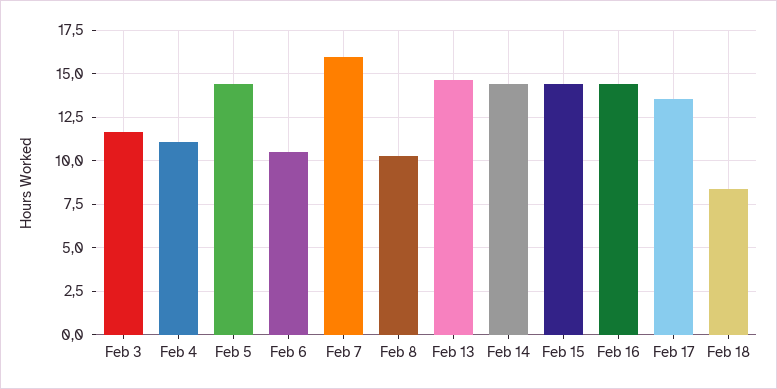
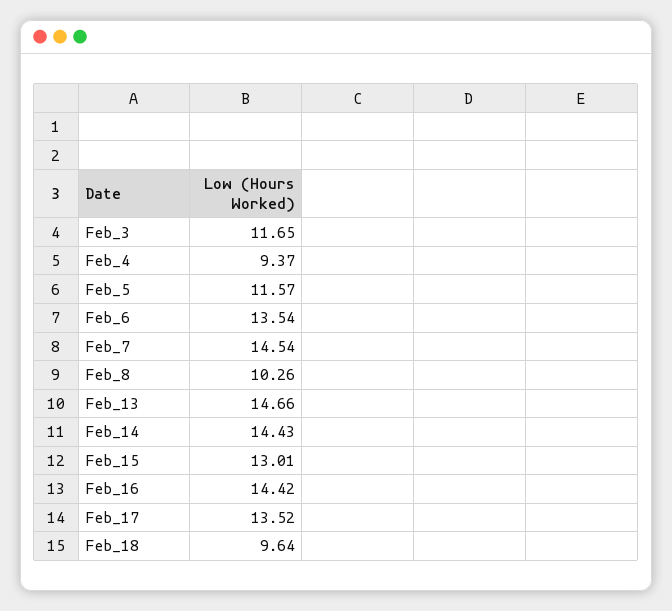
Feb 4: 11 -> 9.37
Feb 5: 14.5 -> 11.57
Feb 6: 10.5 -> 13.54
Feb 7: 16 -> 14.54
Feb 15: 14.5 -> 13.01
Feb 18: 8.5 -> 9.64

